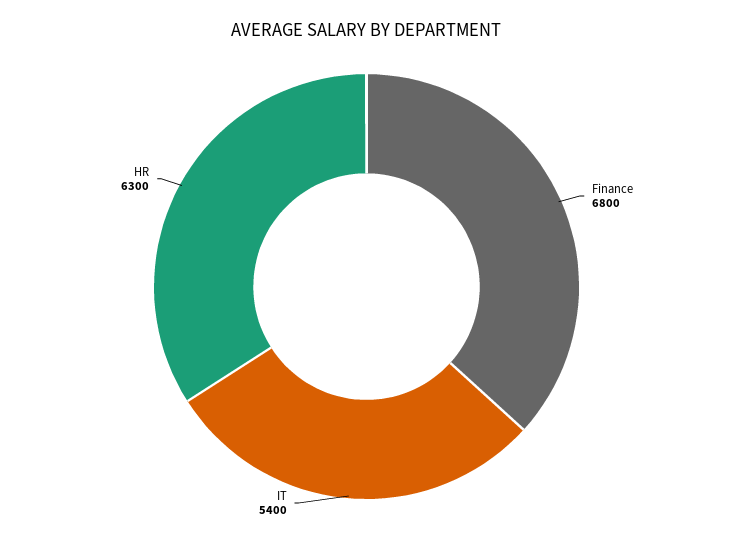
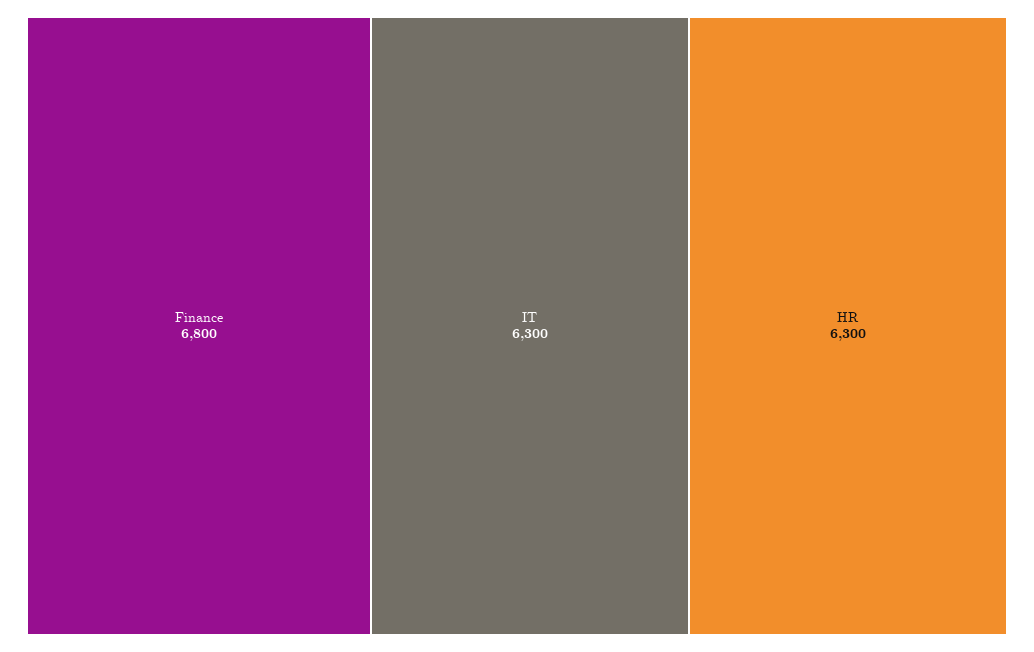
IT: 5400 -> 6300

